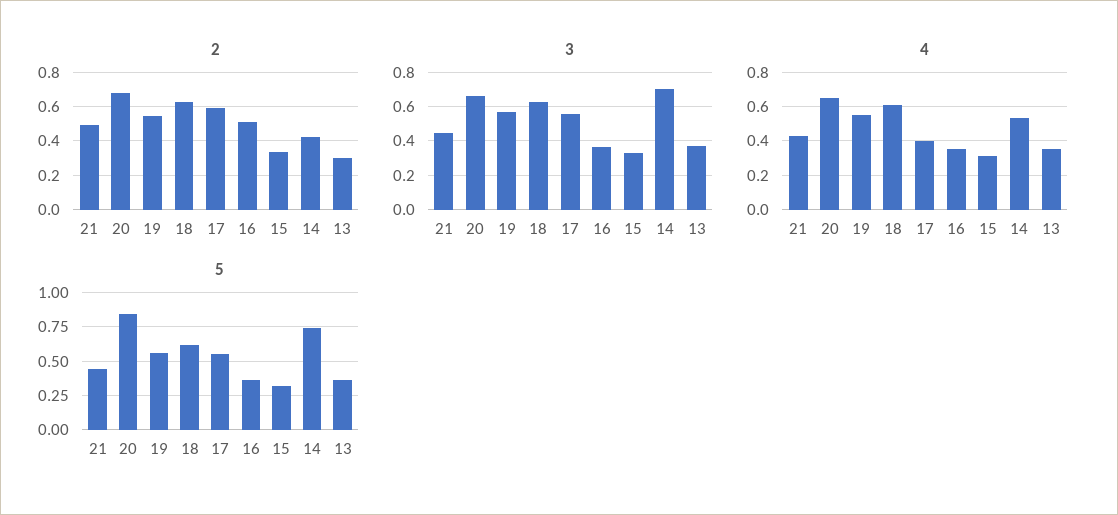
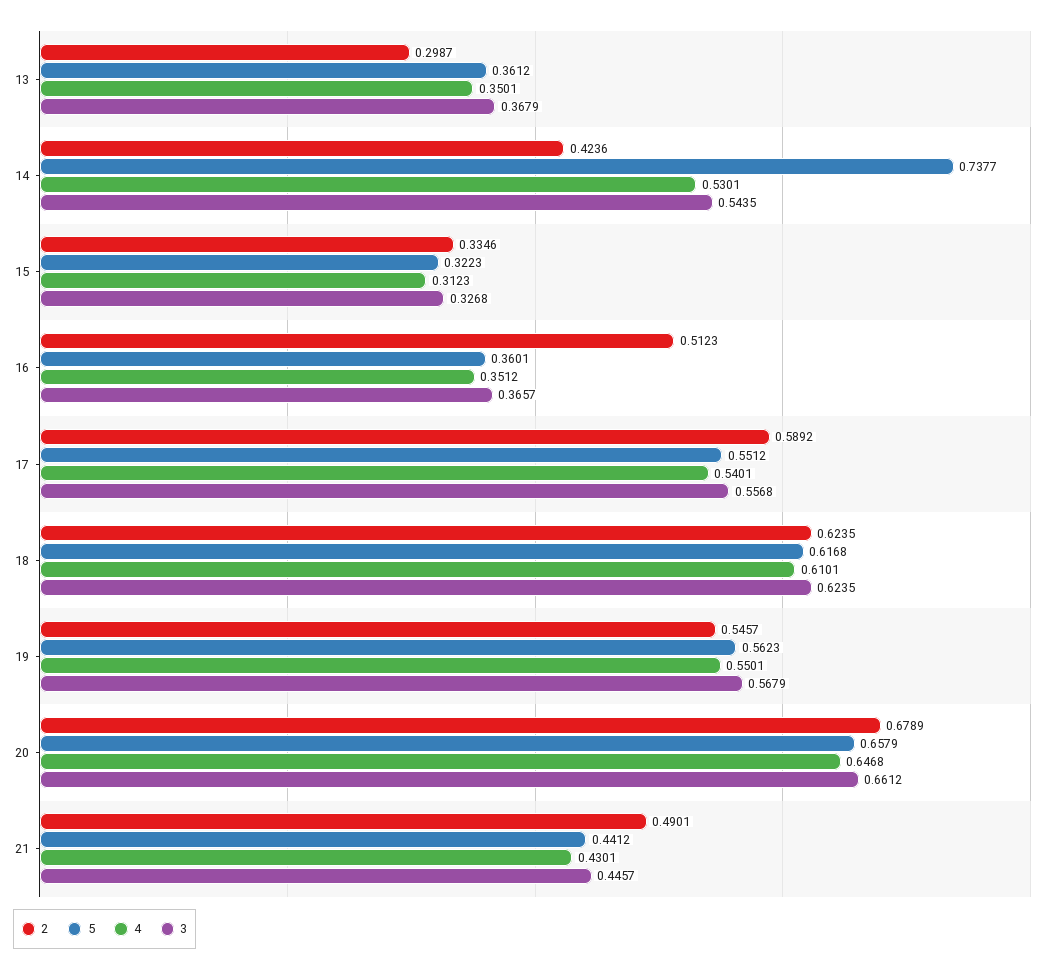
3, 14: 0.7 -> 0.5435
4, 17: 0.4 -> 0.5401
5, 20: 0.85 -> 0.6579

